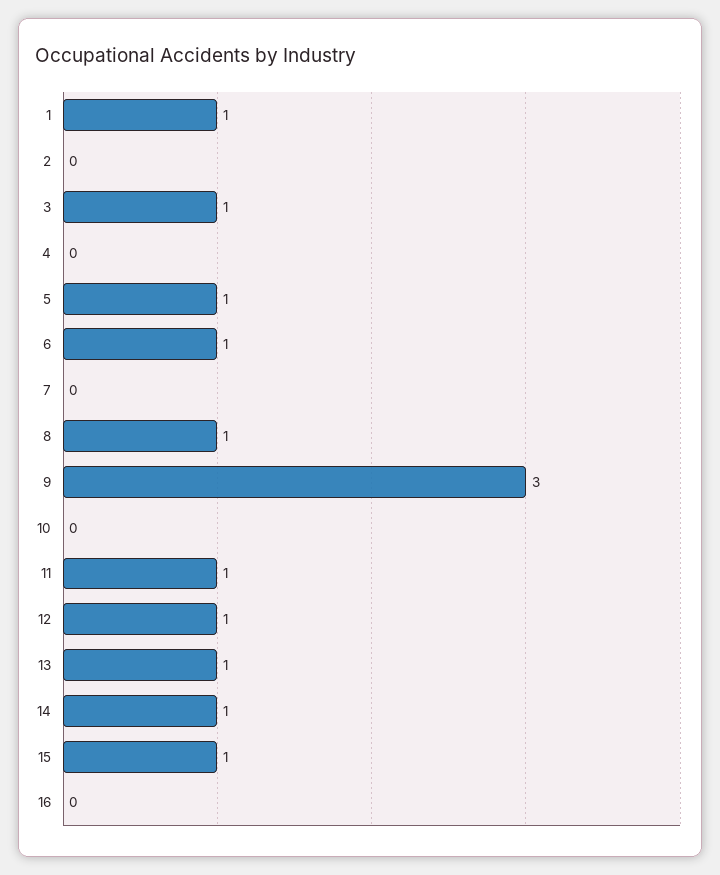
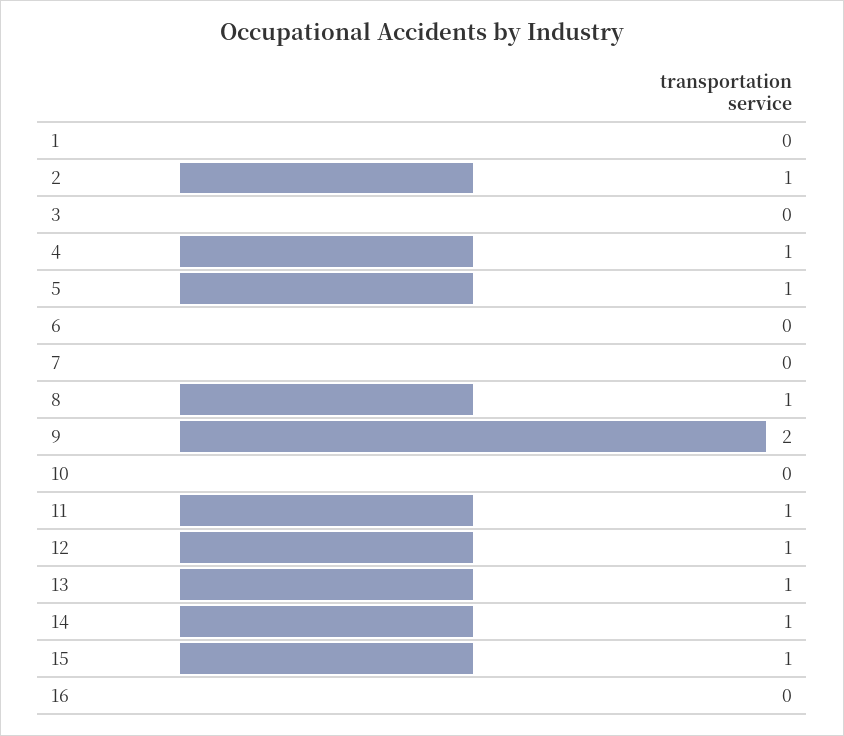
1: 1 -> 0
2: 0 -> 1
3: 1 -> 0
4: 0 -> 1
6: 1 -> 0
9: 3 -> 2

